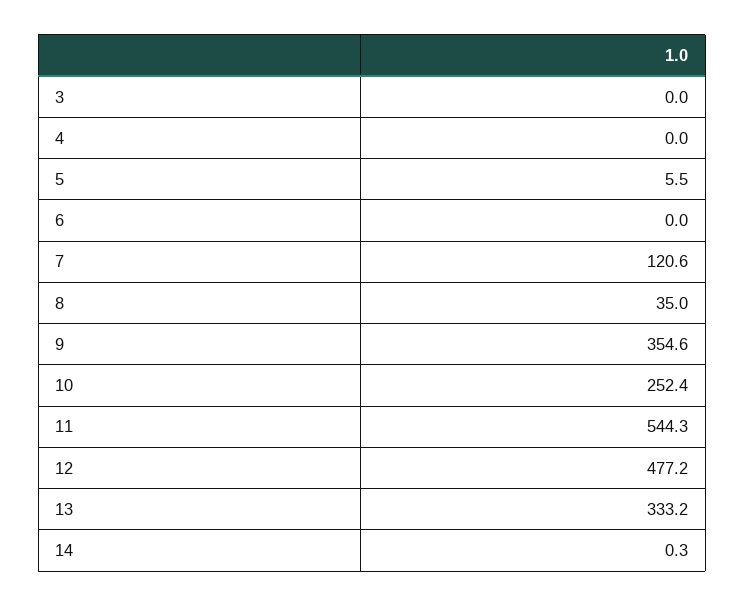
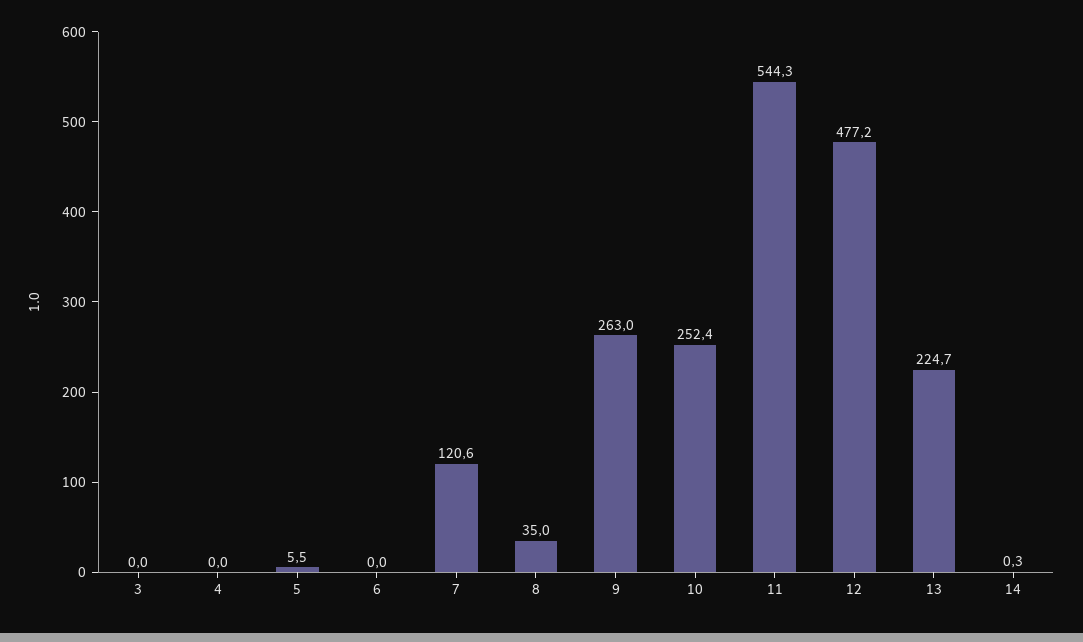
9: 354.6 -> 263
13: 333.2 -> 224.7

